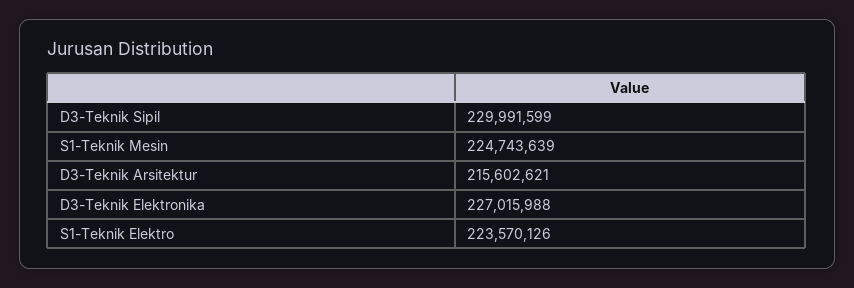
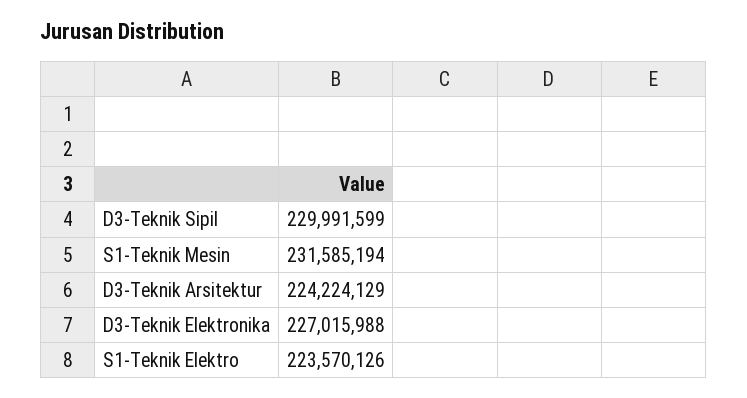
S1-Teknik Mesin: 224743639 -> 231585194
D3-Teknik Arsitektur: 215602621 -> 224224129

